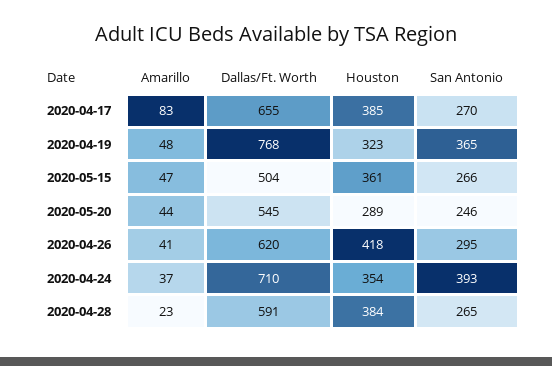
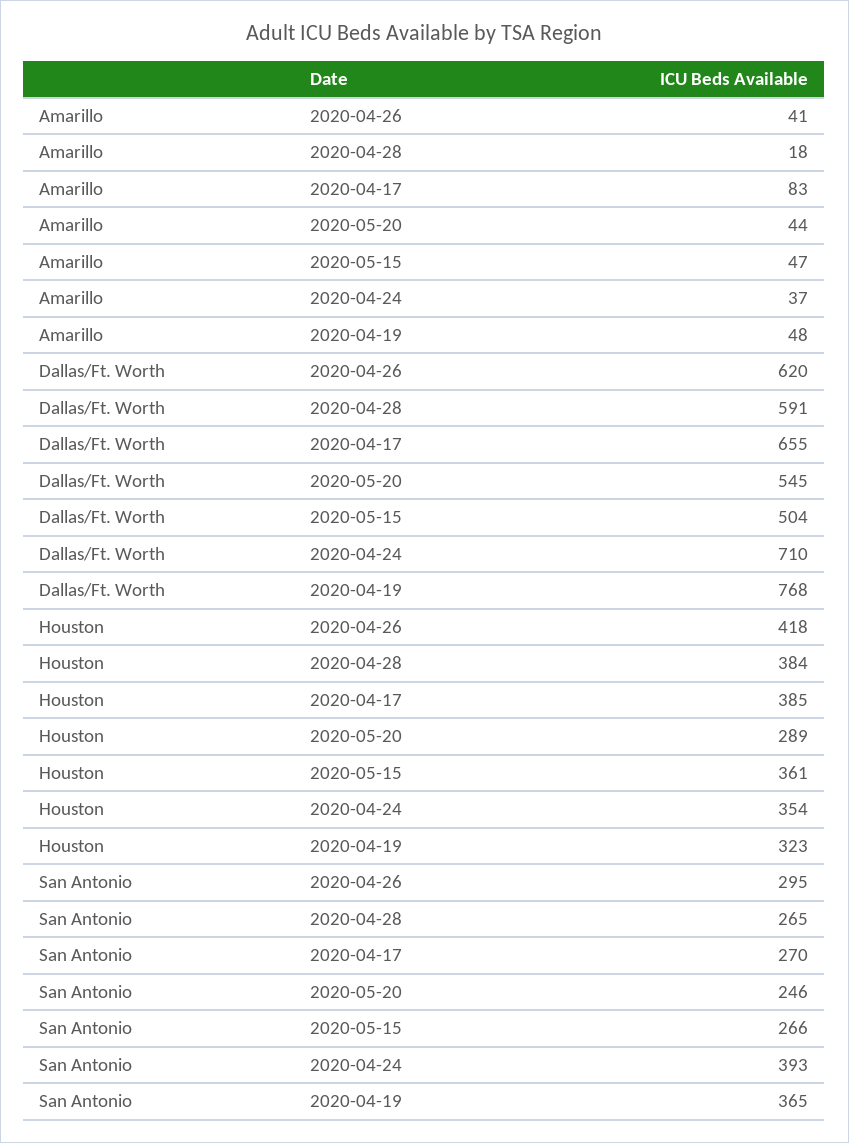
Amarillo, 2020-04-28: 23 -> 18

